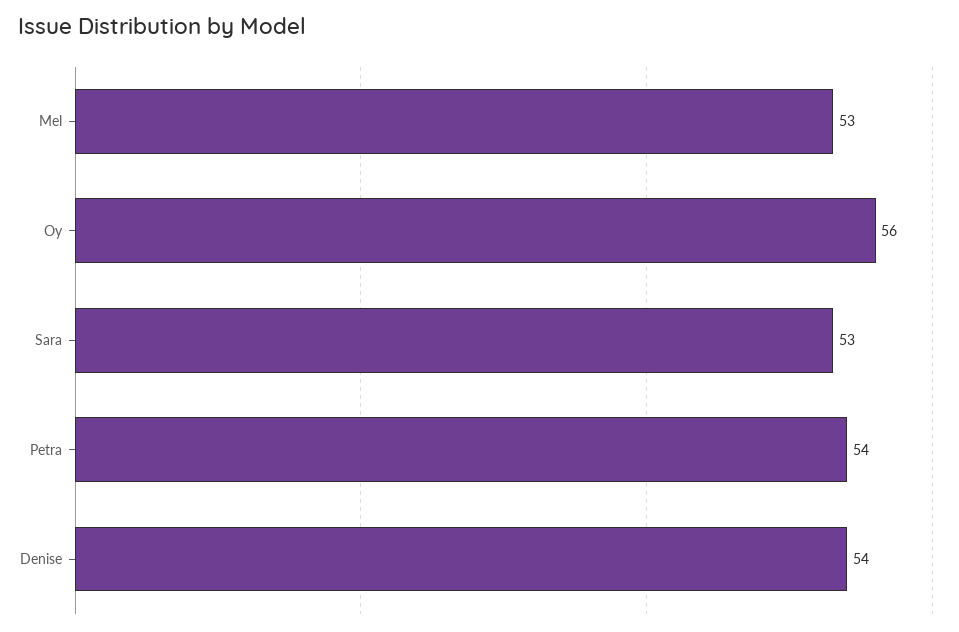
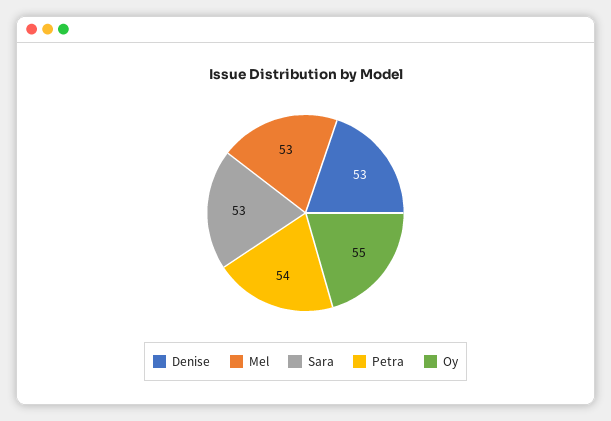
Oy: 56 -> 55
Denise: 54 -> 53

